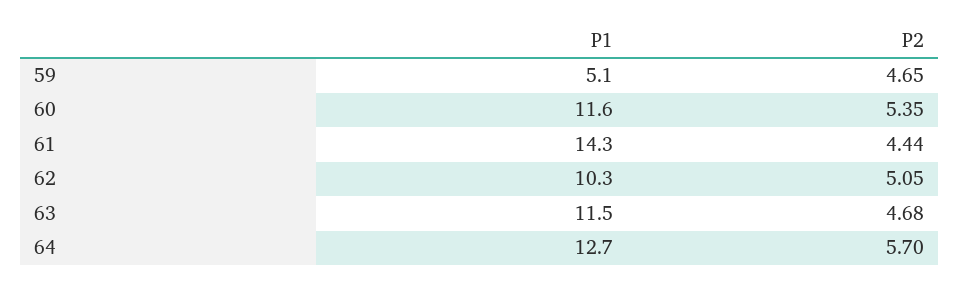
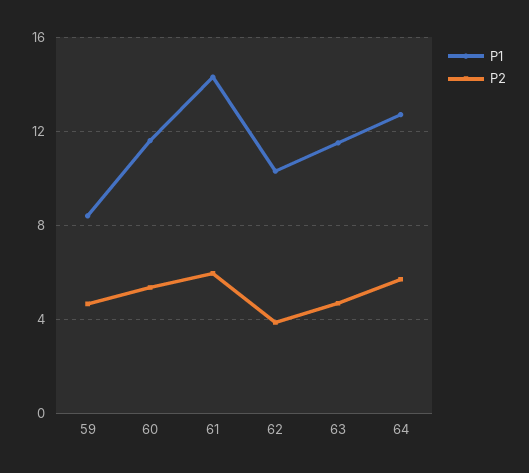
P1, 59: 5.1 -> 8.5
P2, 61: 4.44 -> 6
P2, 62: 5.05 -> 4

